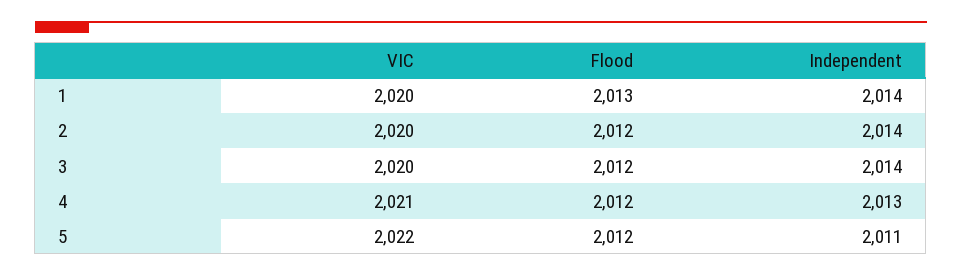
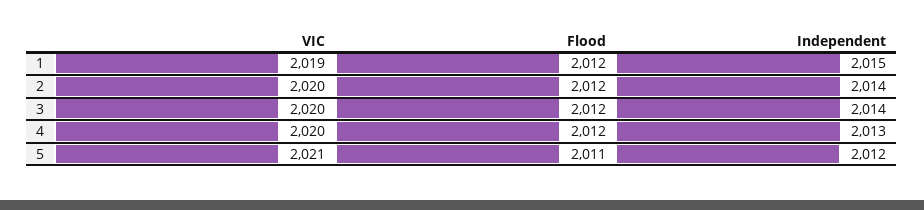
VIC, 1: 2020 -> 2019
Flood, 1: 2013 -> 2012
Independent, 1: 2014 -> 2015
VIC, 4: 2021 -> 2020
VIC, 5: 2022 -> 2021
Flood, 5: 2012 -> 2011
Independent, 5: 2011 -> 2012

